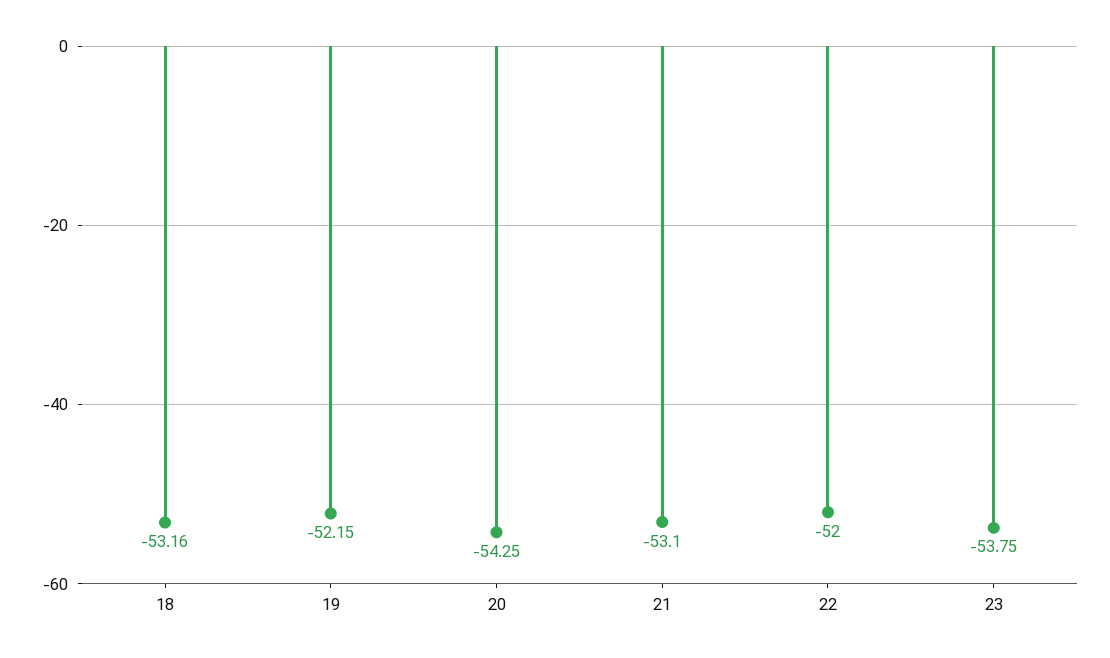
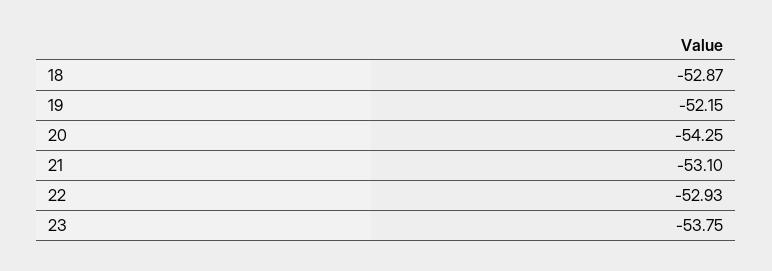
18: -53.16 -> -52.87
22: -52 -> -52.93

